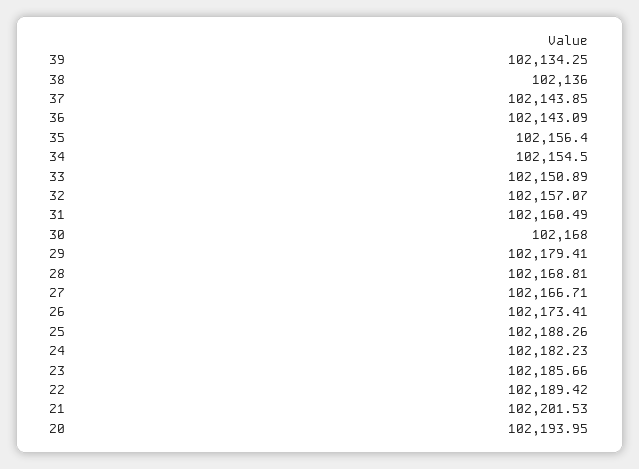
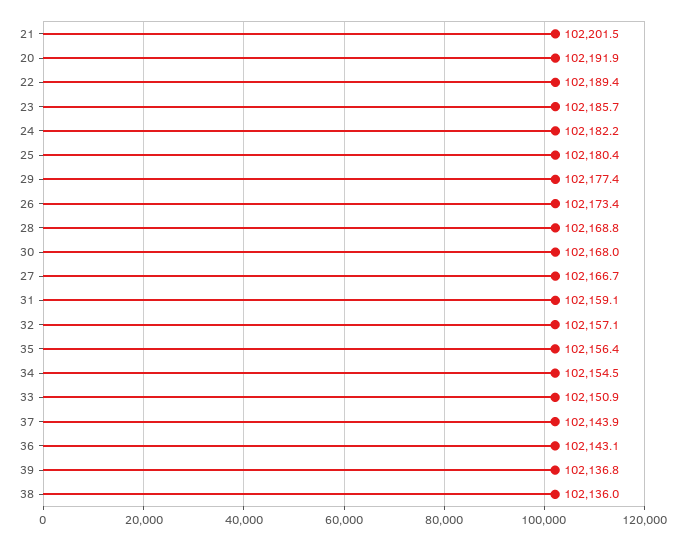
39: 102134.25 -> 102136.8
31: 102160.49 -> 102159.1
29: 102179.41 -> 102177.4
25: 102188.26 -> 102180.4
20: 102193.95 -> 102191.9

